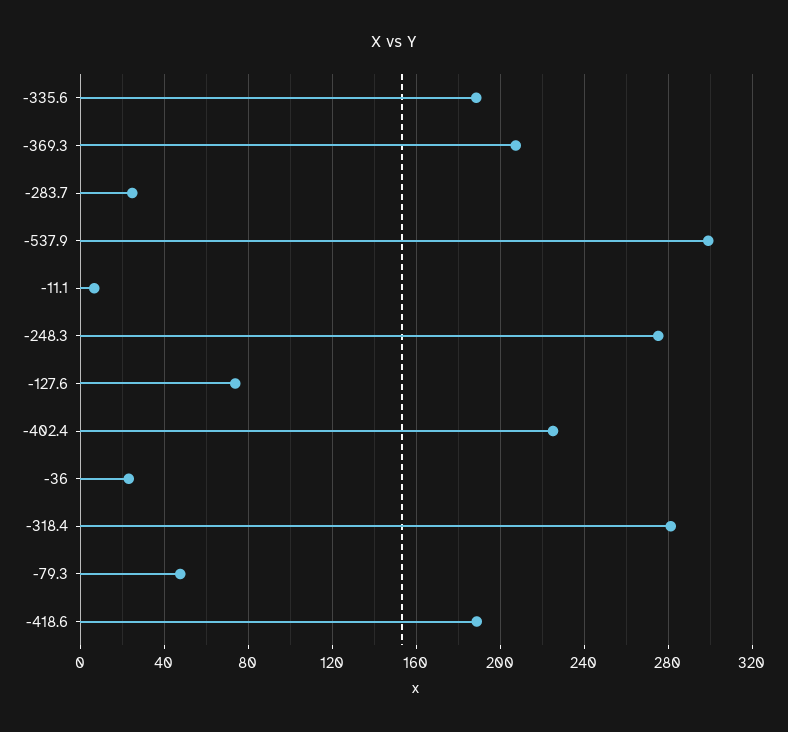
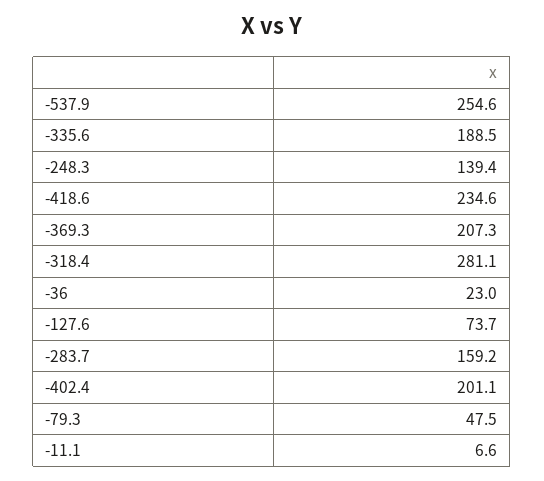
-283.7: 25 -> 159.2
-537.9: 300 -> 254.6
-248.3: 275 -> 139.4
-402.4: 225 -> 201.1
-418.6: 190 -> 234.6

